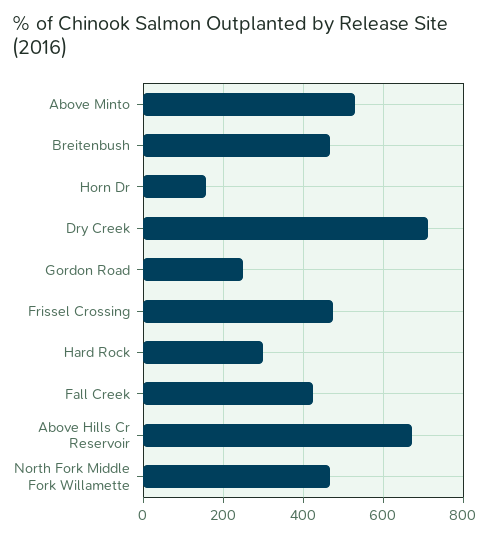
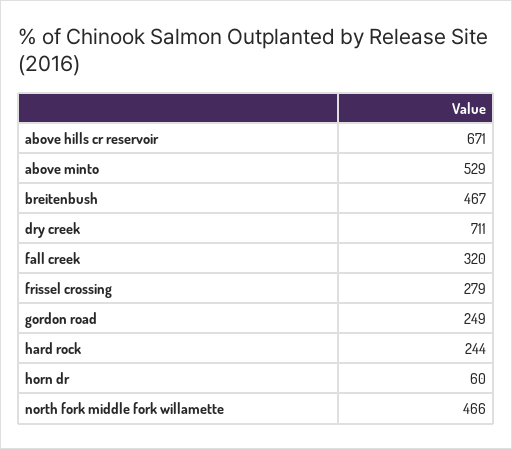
Horn Dr: 160 -> 60
Frissel Crossing: 480 -> 279
Hard Rock: 300 -> 244
Fall Creek: 420 -> 320

